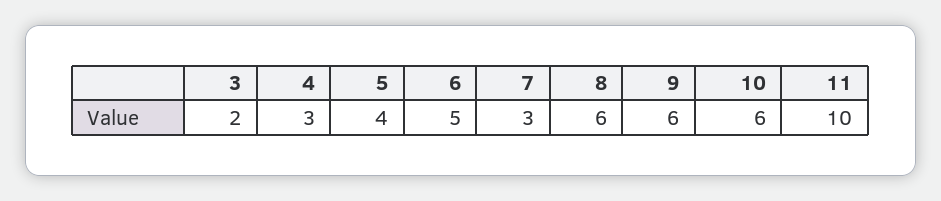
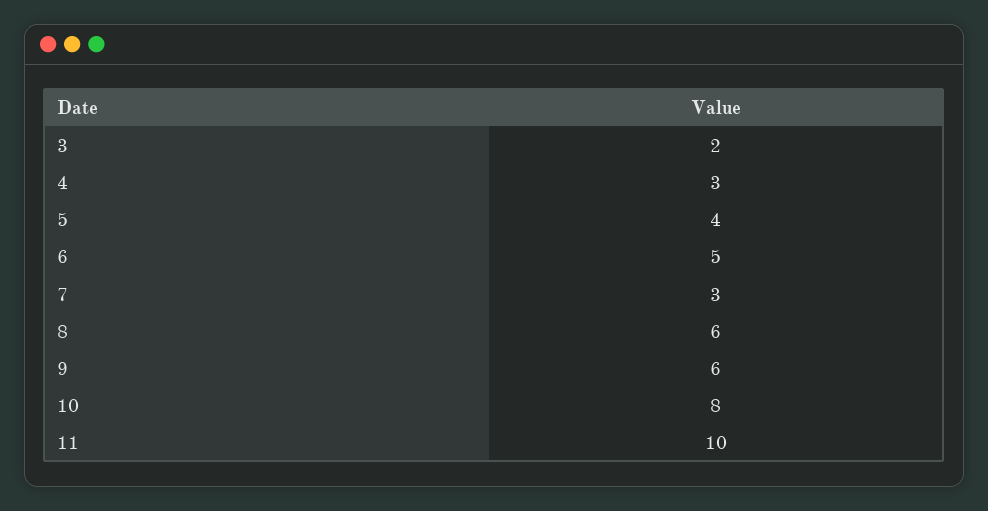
10: 6 -> 8

